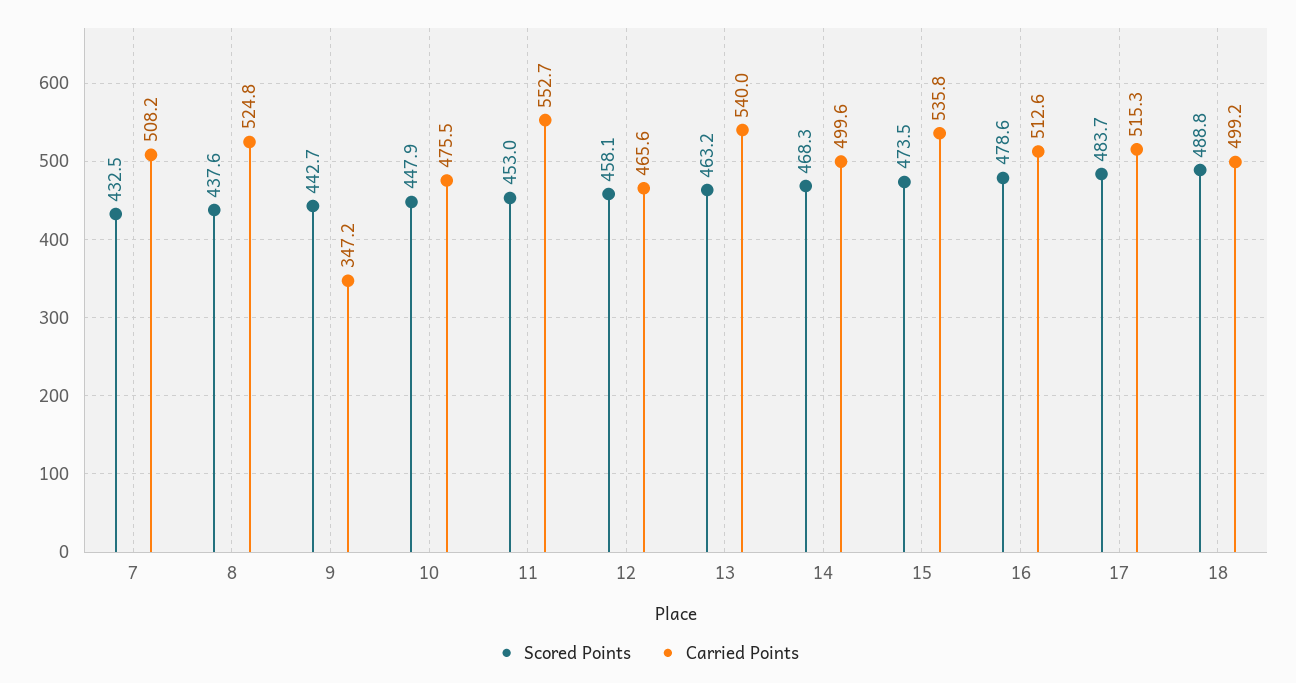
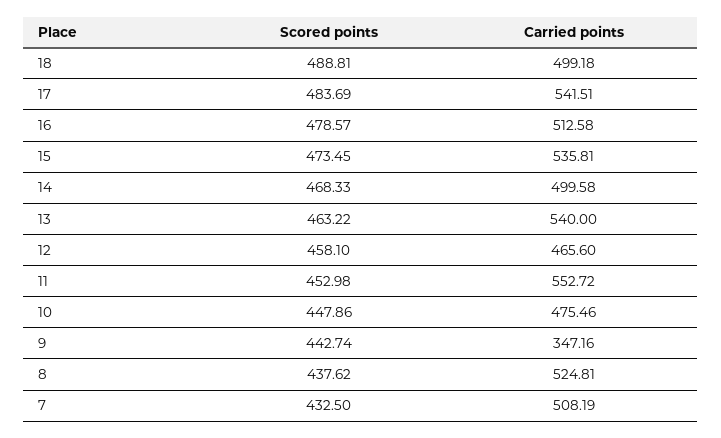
Carried Points, 17: 515.3 -> 541.51

